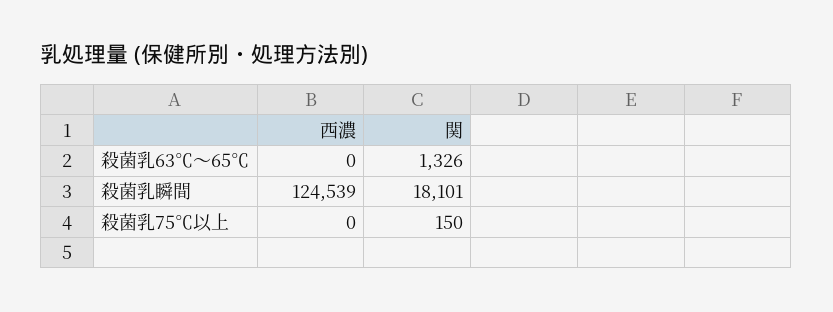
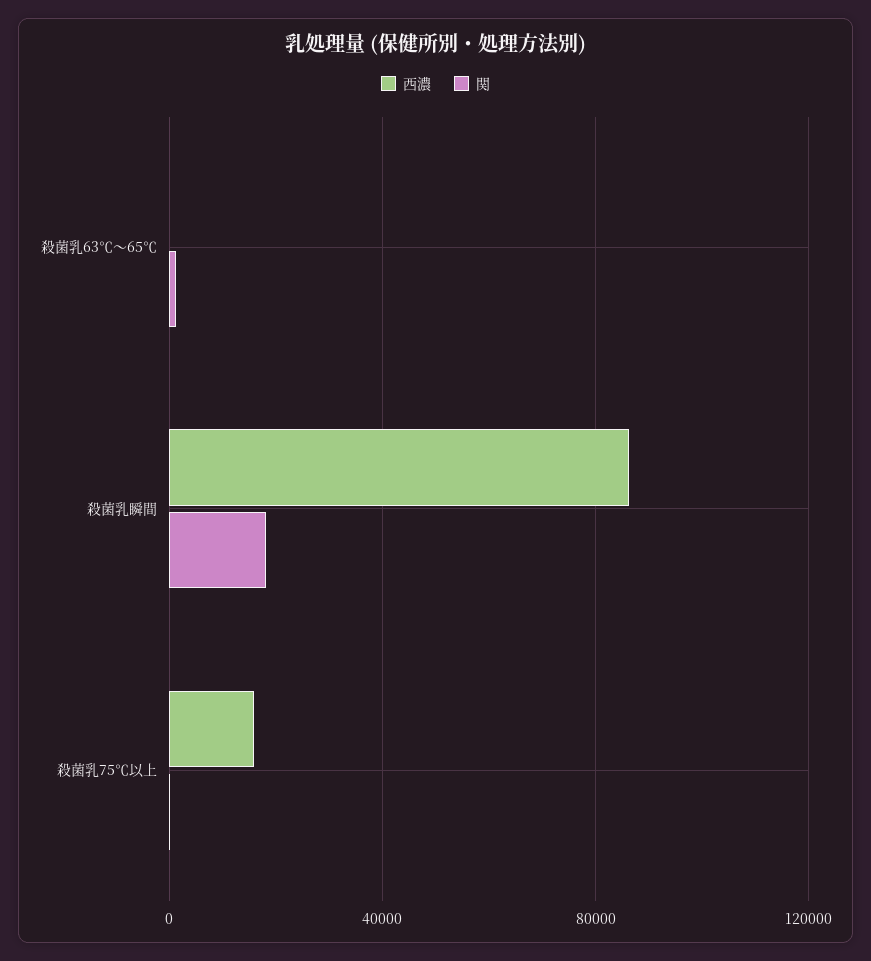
西濃, 殺菌乳瞬間: 124539 -> 85000
西濃, 殺菌乳75℃以上: 0 -> 15000

